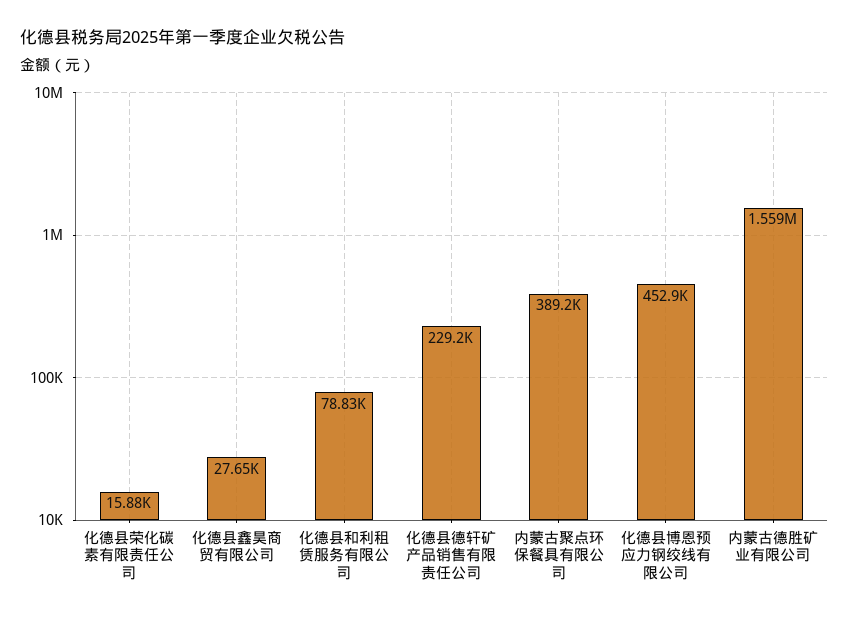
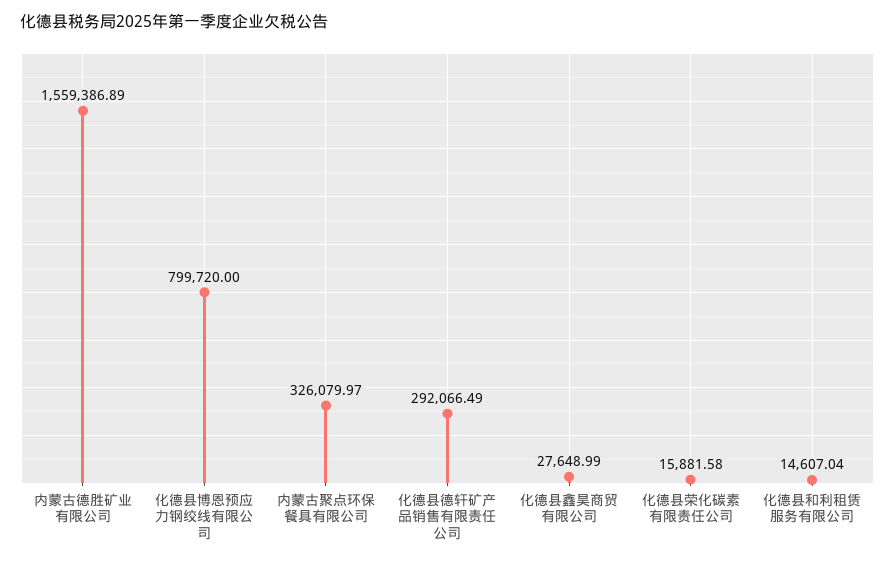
化德县和利租赁服务有限公司: 78830 -> 14607.04
化德县德轩矿产品销售有限责任公司: 229200 -> 292066.49
内蒙古聚点环保餐具有限公司: 389200 -> 326079.97
化德县博恩预应力钢绞线有限公司: 452900 -> 799720

